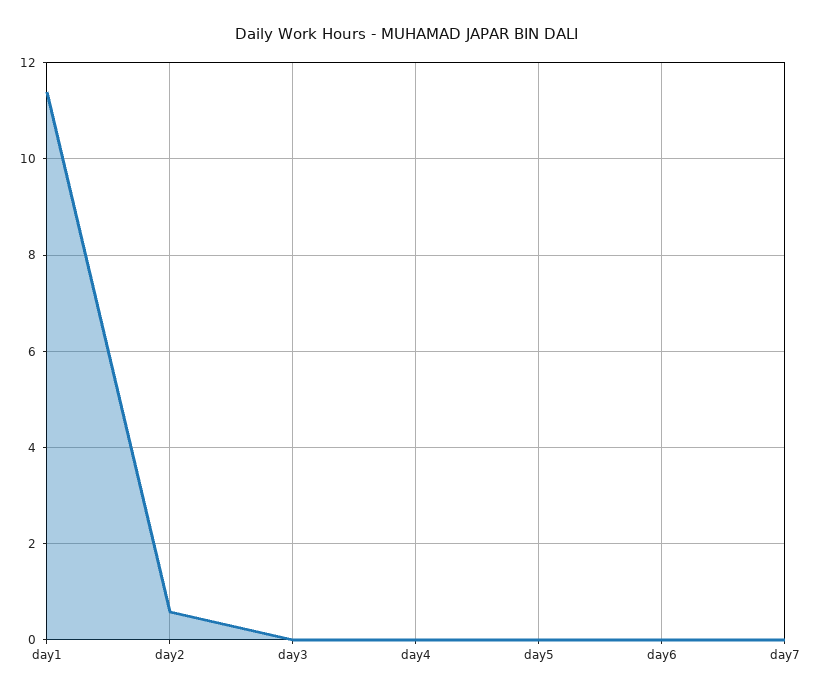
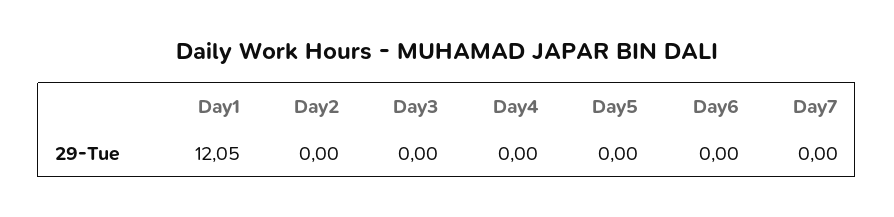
day1: 11.4 -> 12.05
day2: 0.6 -> 0

